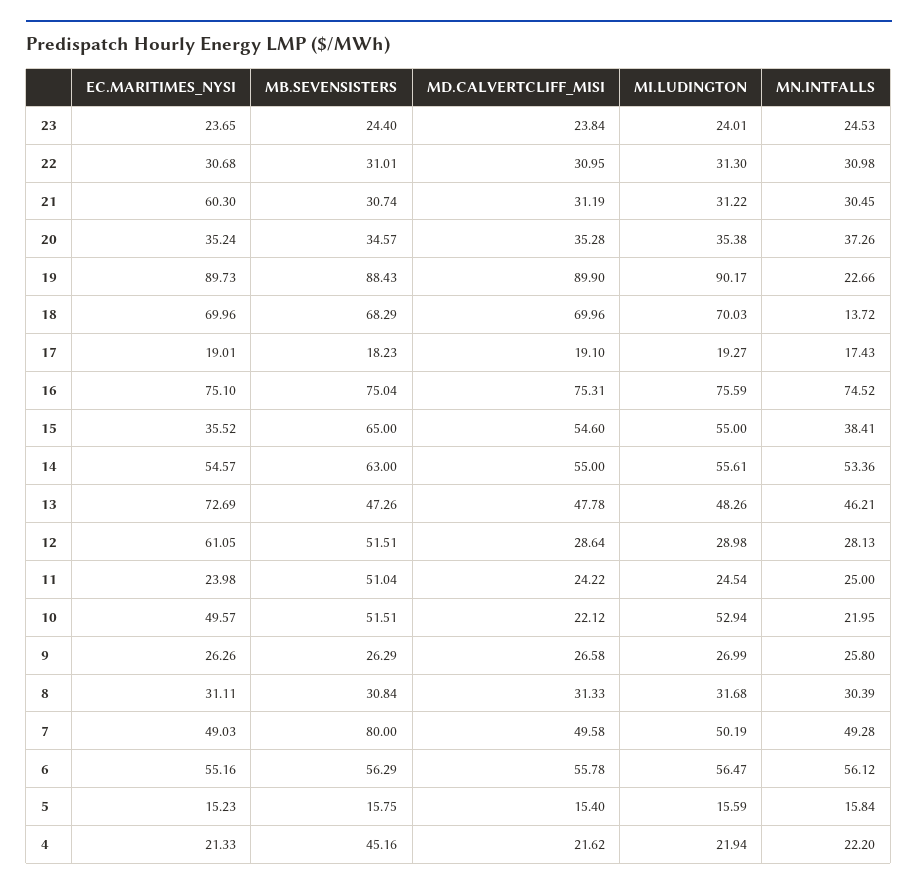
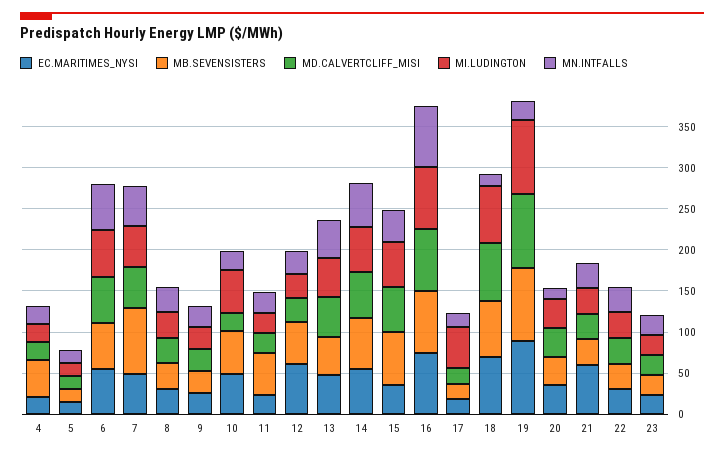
MN.INTFALLS, 20: 37.26 -> 10
MI.LUDINGTON, 17: 19.27 -> 50
EC.MARITIMES_NYSI, 13: 72.69 -> 50

